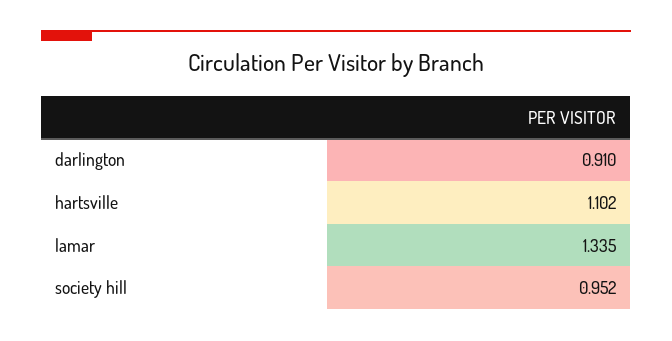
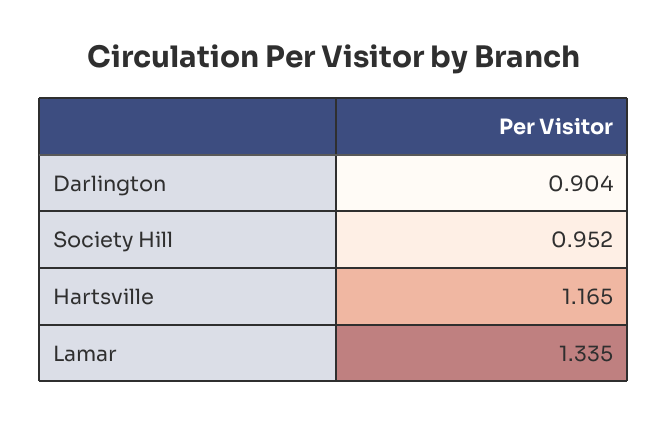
darlington: 0.91 -> 0.904
hartsville: 1.102 -> 1.165

